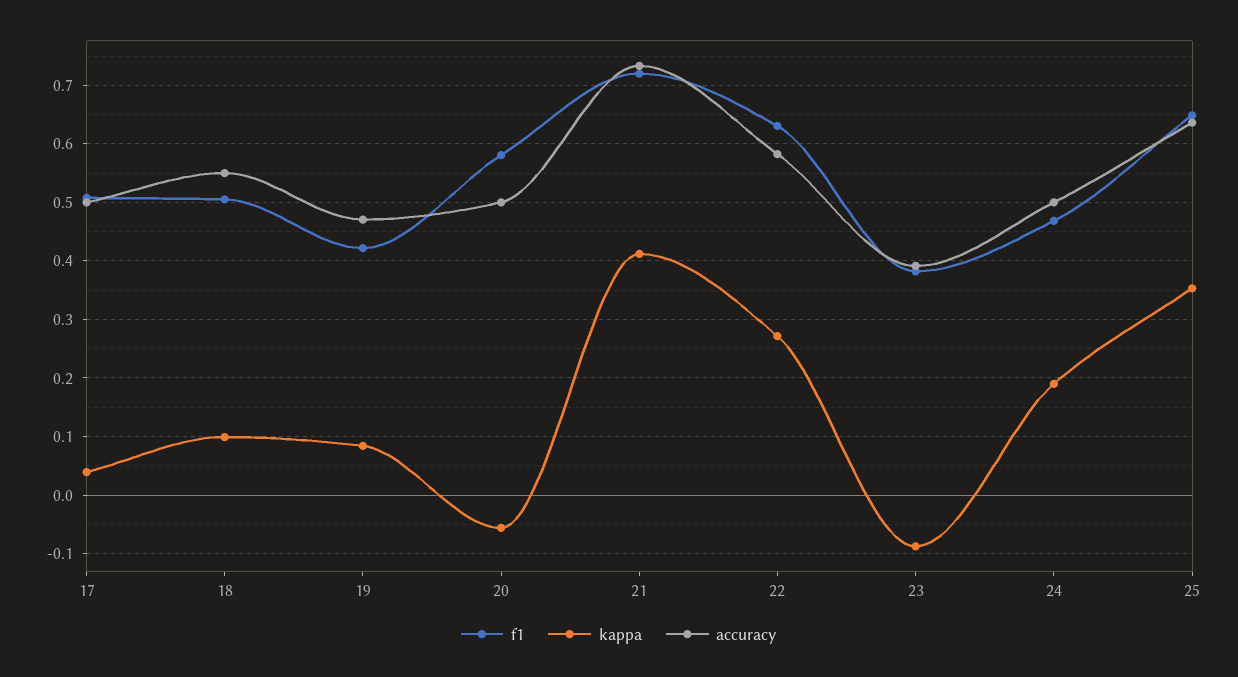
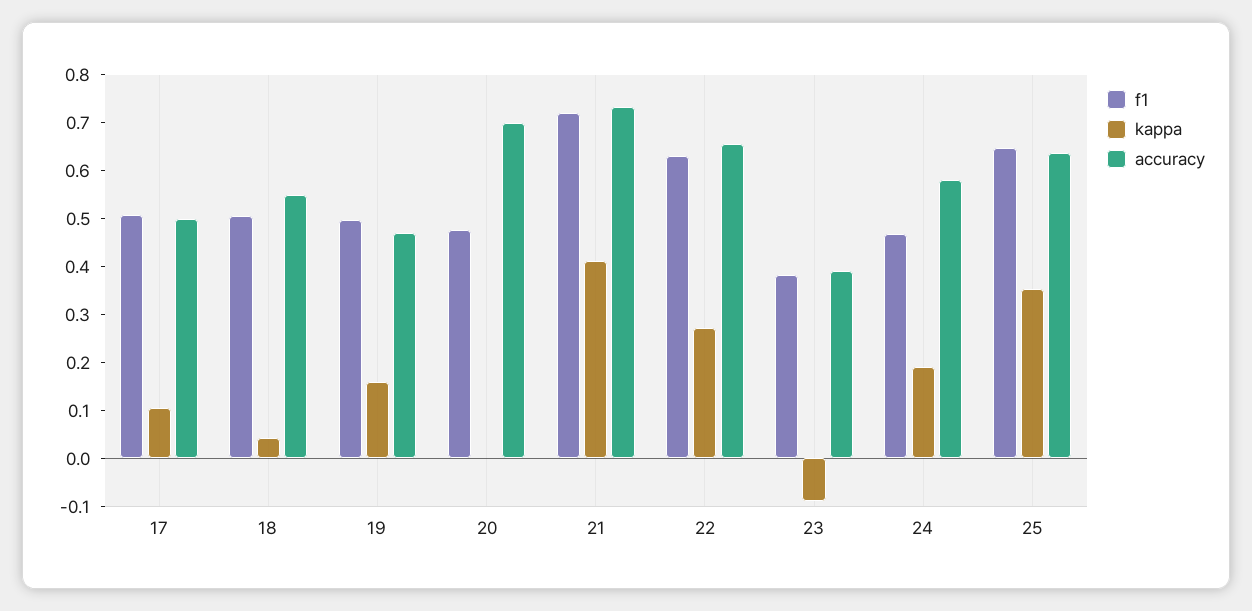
kappa, 17: 0.04 -> 0.1
kappa, 18: 0.1 -> 0.04
f1, 19: 0.42 -> 0.5
kappa, 19: 0.08 -> 0.16
f1, 20: 0.58 -> 0.48
kappa, 20: -0.06 -> 0
accuracy, 20: 0.5 -> 0.7
accuracy, 22: 0.58 -> 0.66
accuracy, 24: 0.5 -> 0.58

